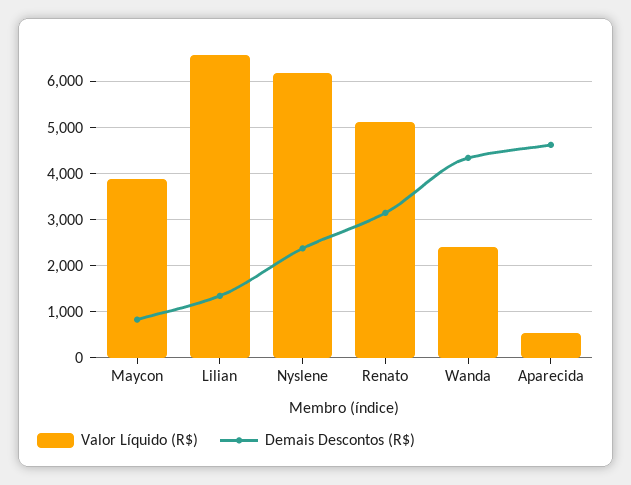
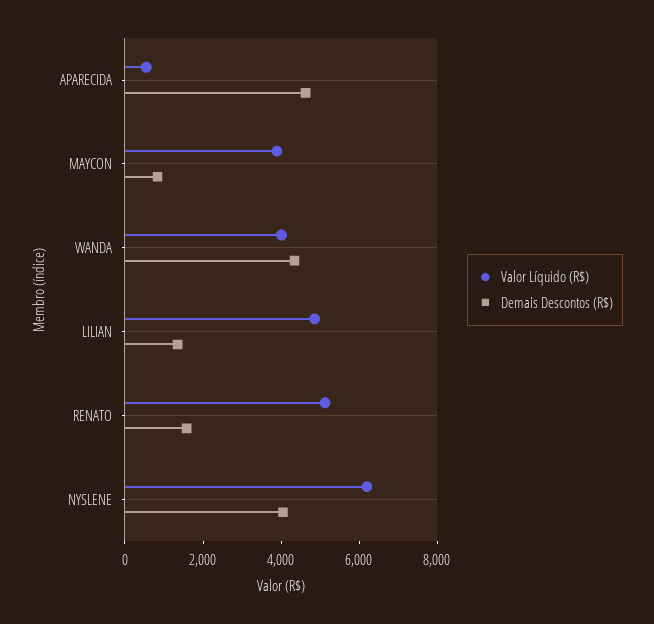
Valor Líquido (R$), Lilian: 6600 -> 5000
Demais Descontos (R$), Nyslene: 2400 -> 4000
Demais Descontos (R$), Renato: 3200 -> 1500
Valor Líquido (R$), Wanda: 2400 -> 4000

